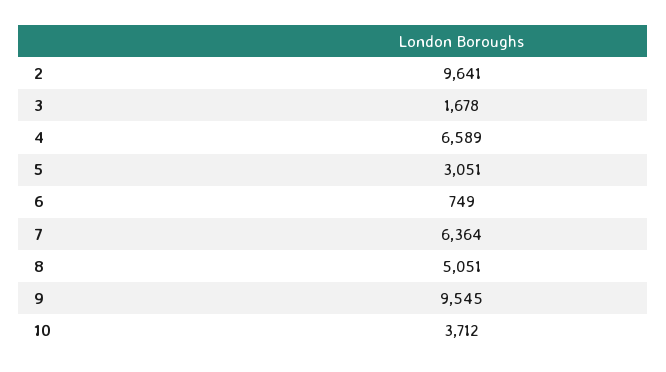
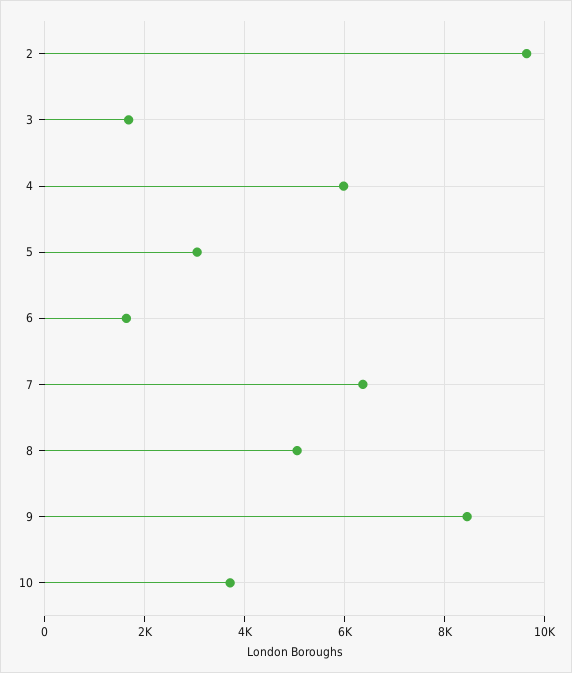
4: 6589 -> 6000
6: 749 -> 1600
9: 9545 -> 8400

